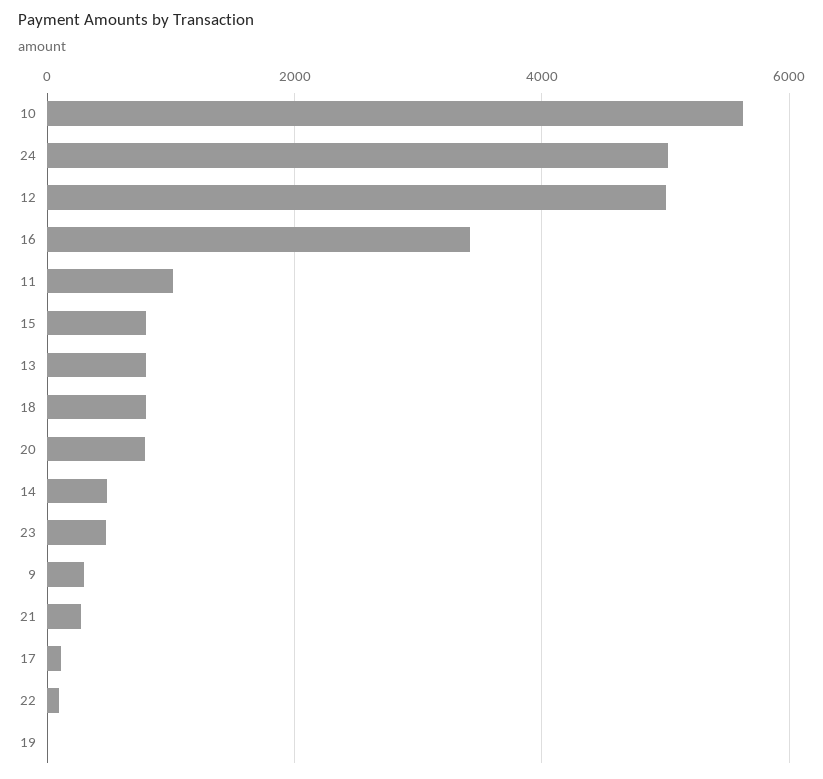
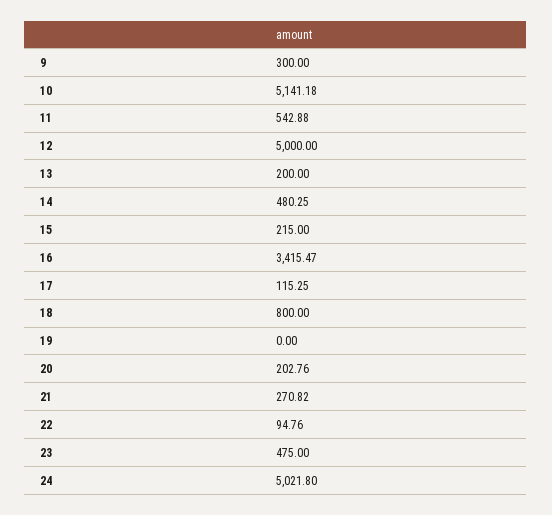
10: 5600 -> 5141.18
11: 1000 -> 542.88
15: 800 -> 215
13: 800 -> 200
20: 800 -> 202.76

